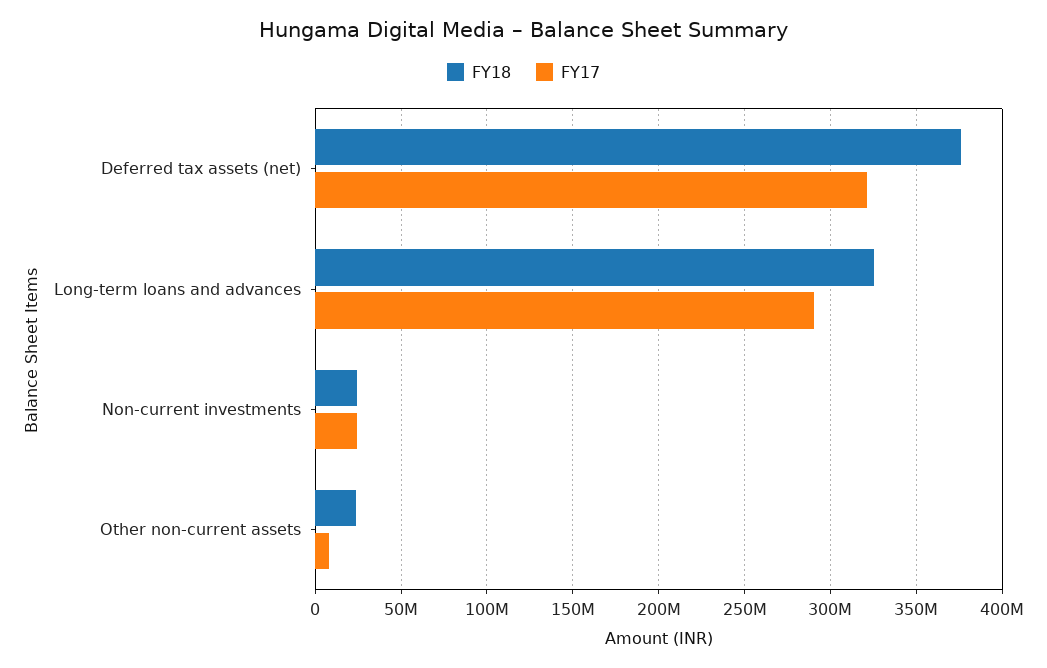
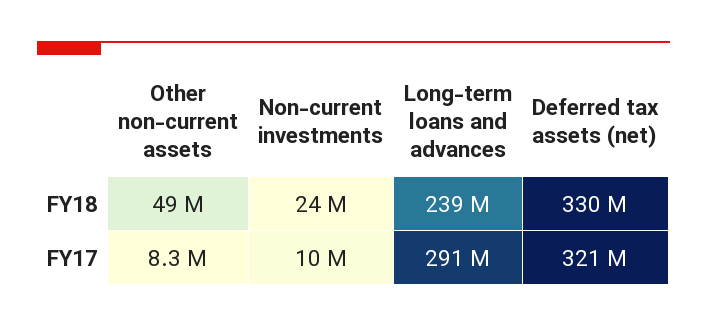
FY18, Deferred tax assets (net): 375000000 -> 330000000
FY18, Long-term loans and advances: 325000000 -> 239000000
FY17, Non-current investments: 25000000 -> 10000000
FY18, Other non-current assets: 25000000 -> 49000000

